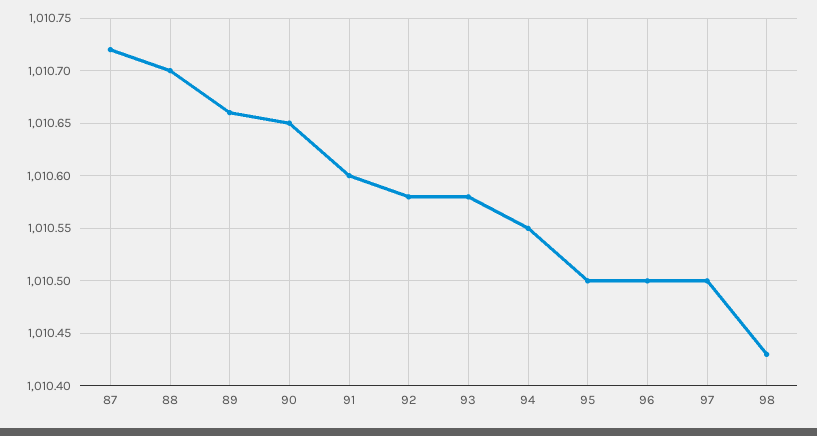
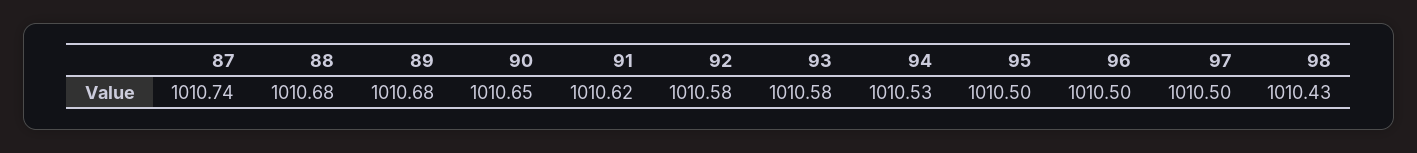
87: 1010.72 -> 1010.74
88: 1010.7 -> 1010.68
89: 1010.66 -> 1010.68
91: 1010.6 -> 1010.62
94: 1010.55 -> 1010.53

